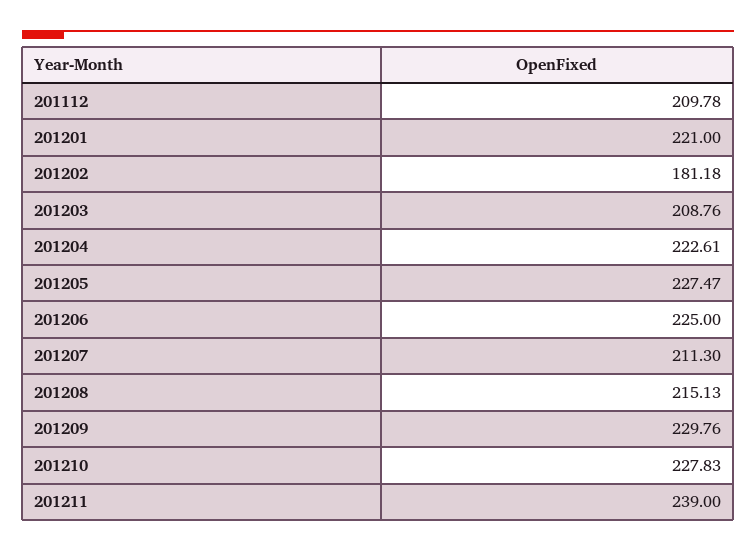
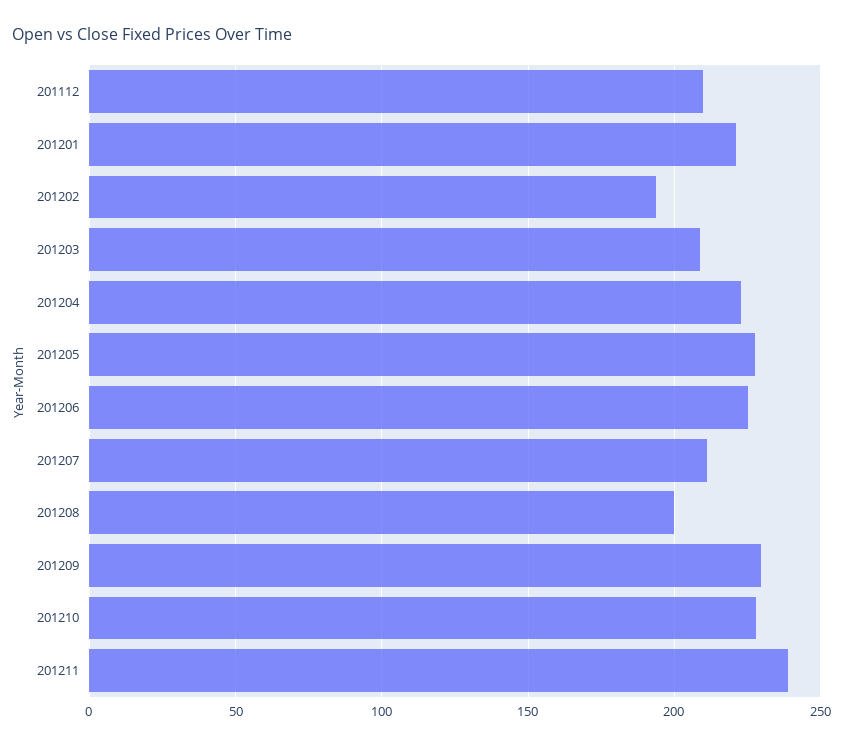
201202: 181.18 -> 195
201208: 215.13 -> 200

